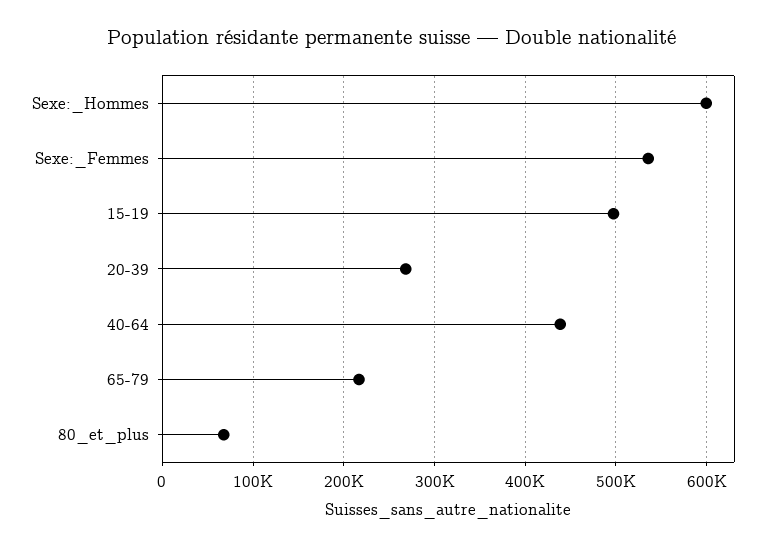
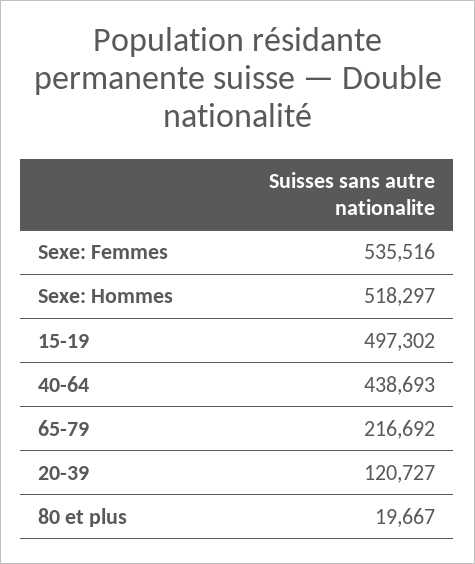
Sexe:_Hommes: 600000 -> 518297
20-39: 270000 -> 120727
80_et_plus: 70000 -> 19667

